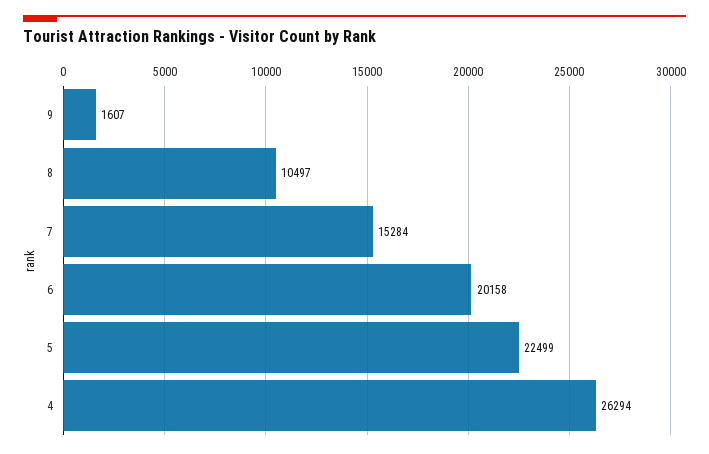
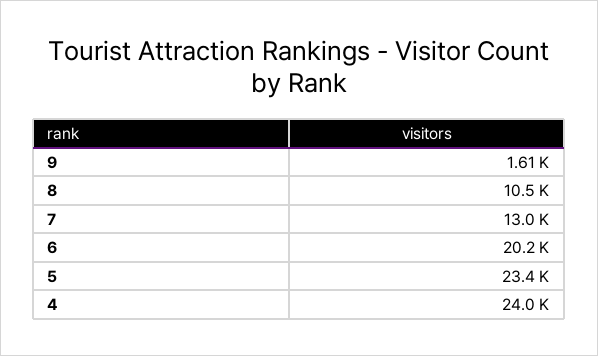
7: 15284 -> 13000
5: 22499 -> 23400
4: 26294 -> 24000

